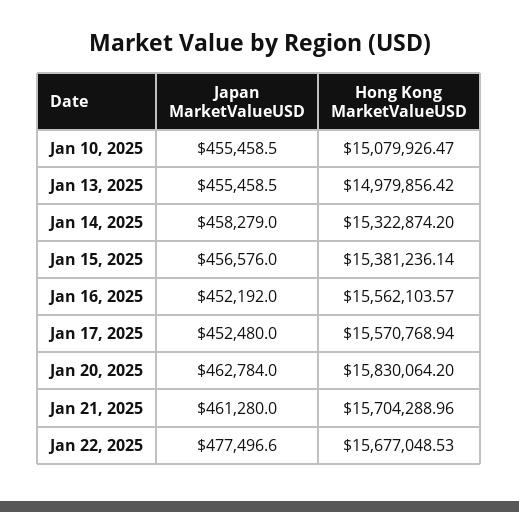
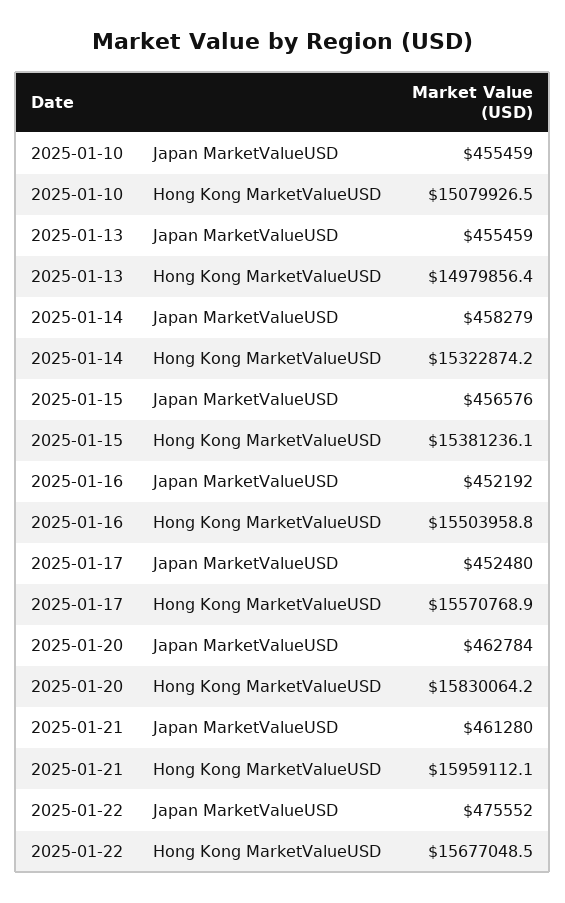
Hong Kong MarketValueUSD, Jan 16, 2025: 15562103.57 -> 15503958.8
Hong Kong MarketValueUSD, Jan 21, 2025: 15704288.96 -> 15959112.1
Japan MarketValueUSD, Jan 22, 2025: 477496.6 -> 475552

